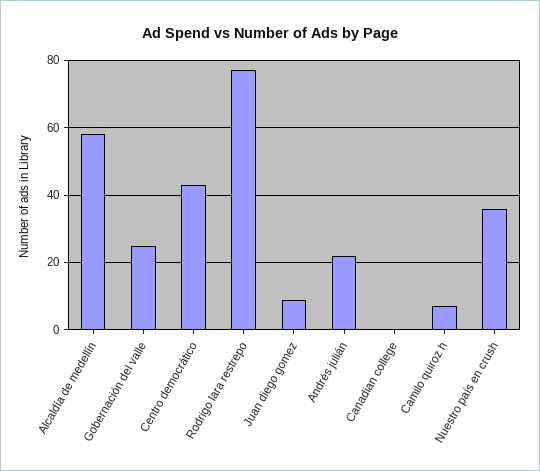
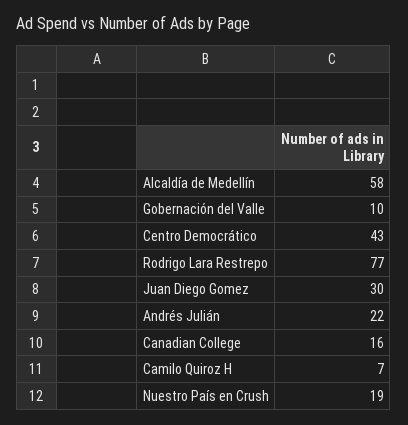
Gobernación del valle: 25 -> 10
Juan diego gomez: 10 -> 30
Canadian college: 0 -> 16
Nuestro país en crush: 35 -> 19

